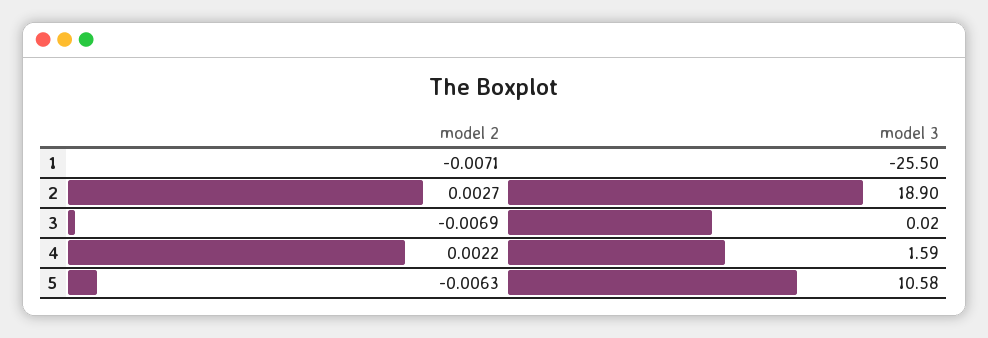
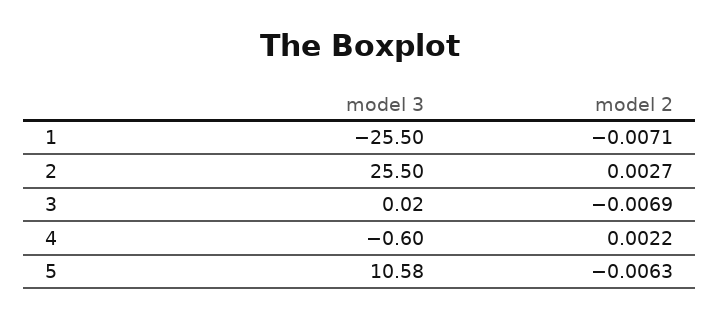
model 3, 2: 18.9 -> 25.5
model 3, 4: 1.59 -> -0.6

